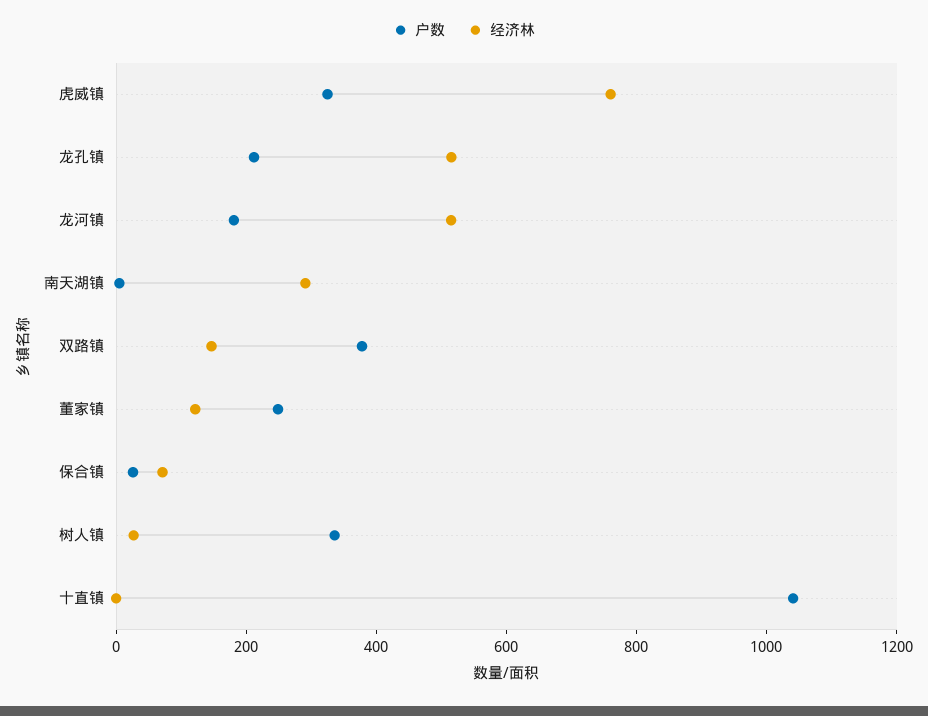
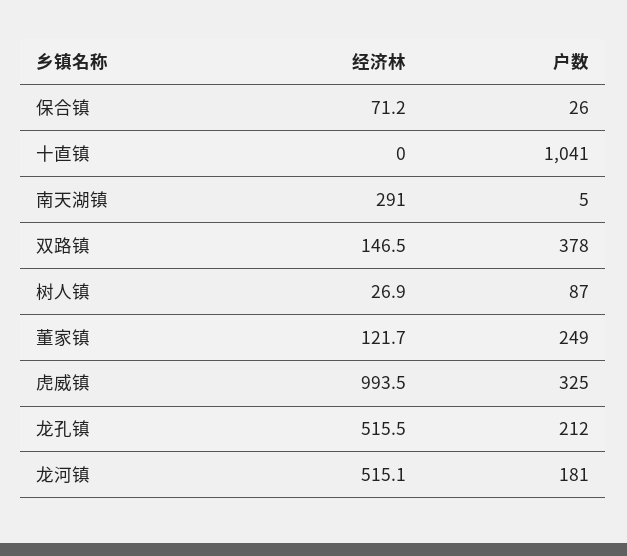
经济林, 虎威镇: 750 -> 993.5
户数, 树人镇: 350 -> 87

